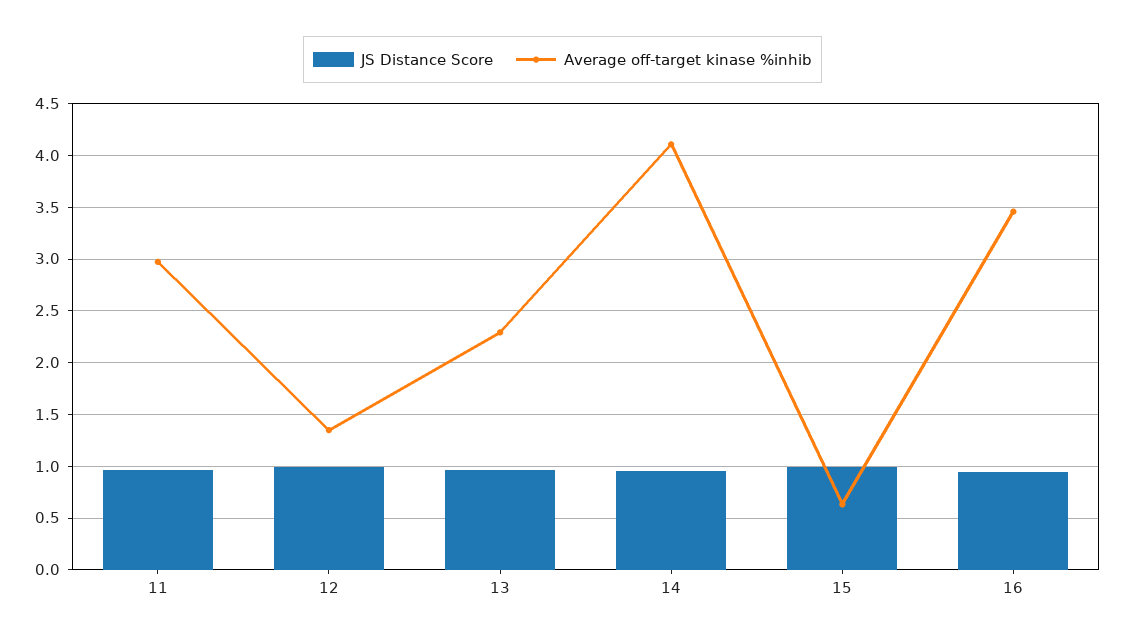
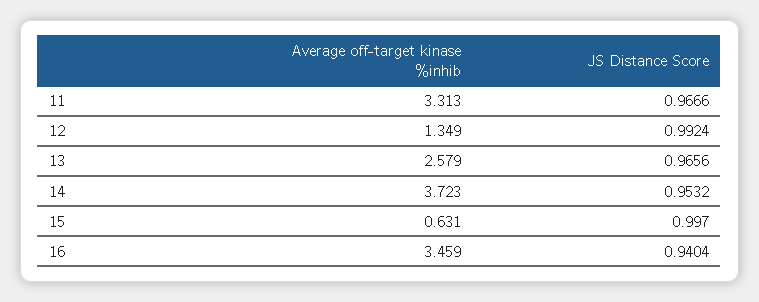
Average off-target kinase %inhib, 11: 3 -> 3.313
Average off-target kinase %inhib, 13: 2.3 -> 2.579
Average off-target kinase %inhib, 14: 4.1 -> 3.723

